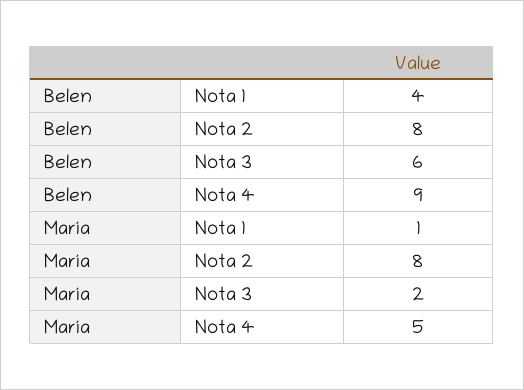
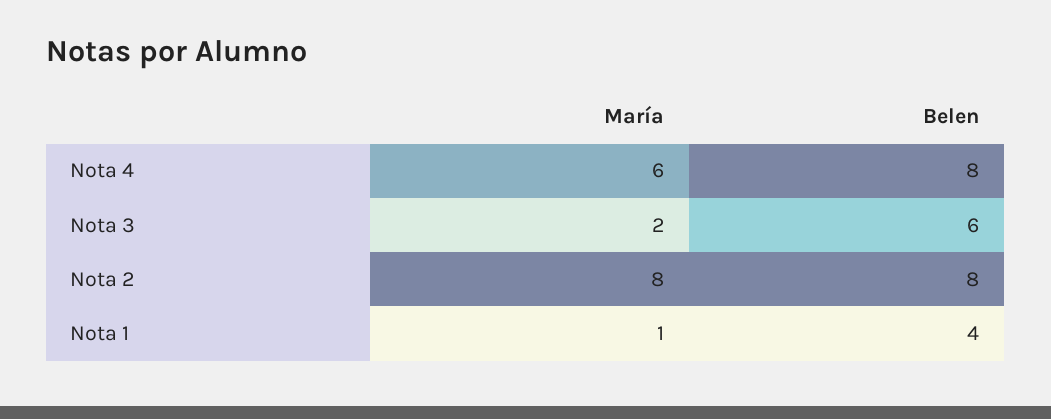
Belen, Nota 4: 9 -> 8
María, Nota 4: 5 -> 6

